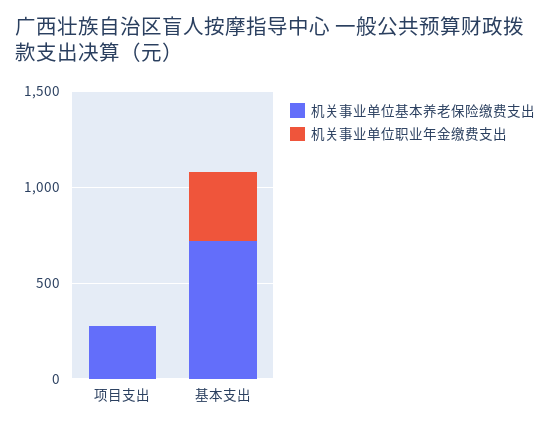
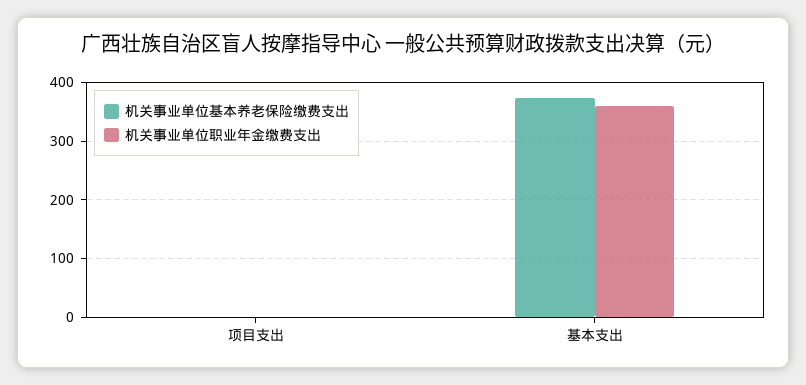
机关事业单位基本养老保险缴费支出, 项目支出: 300 -> 0
机关事业单位基本养老保险缴费支出, 基本支出: 700 -> 380

